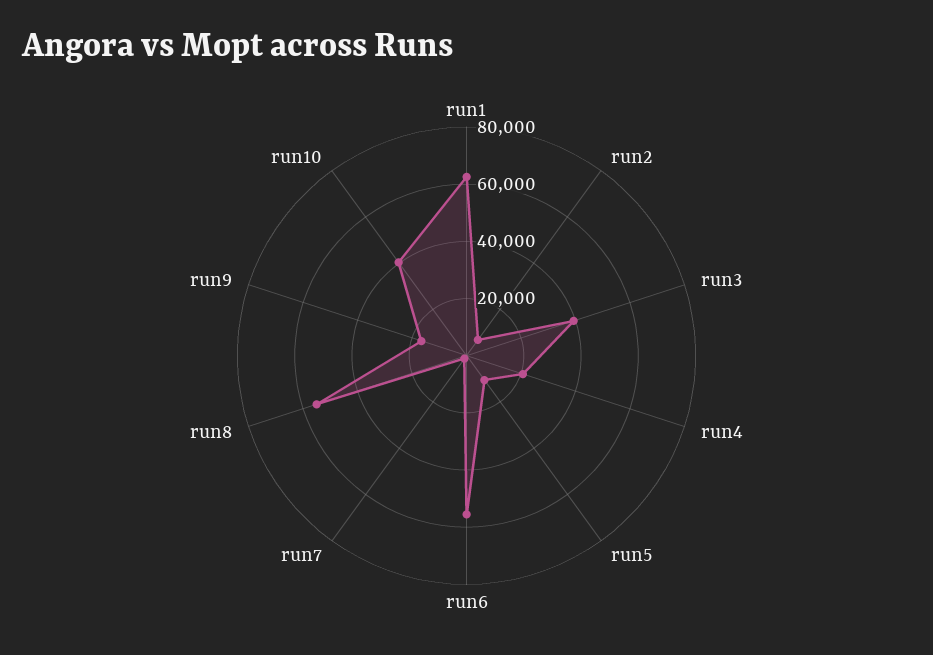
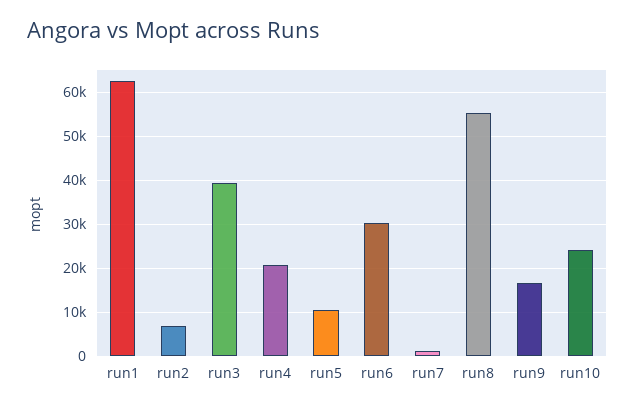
run6: 55000 -> 30000
run10: 40000 -> 24000

